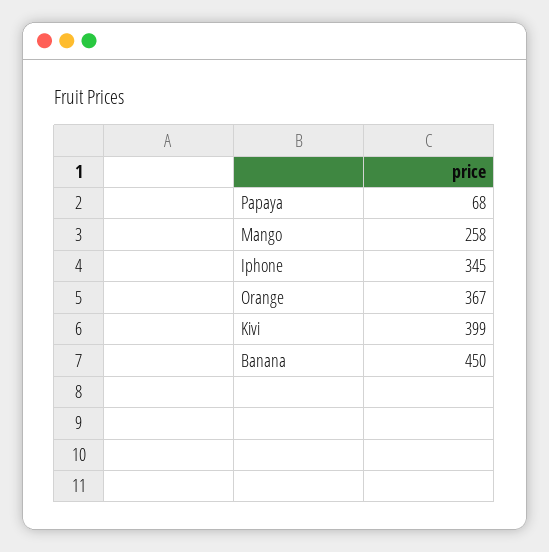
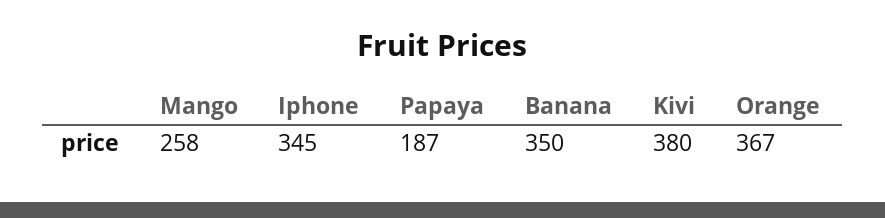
Papaya: 68 -> 187
Kivi: 399 -> 380
Banana: 450 -> 350

